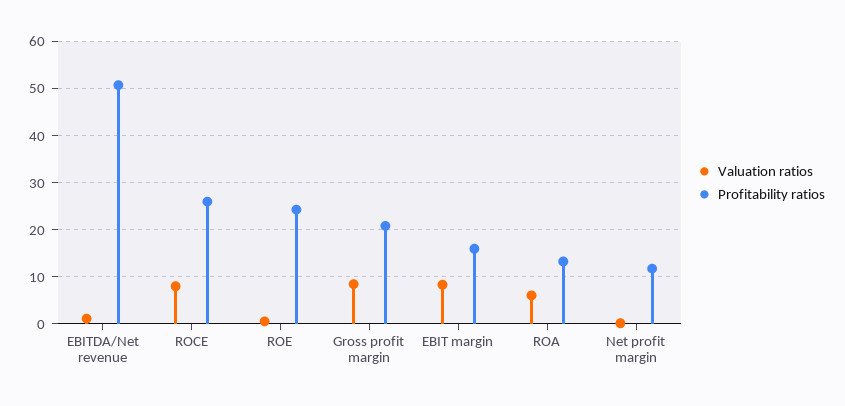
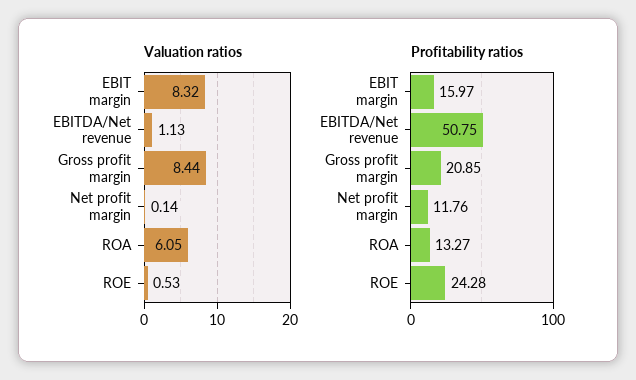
Valuation ratios, ROCE: 8 -> none
Profitability ratios, ROCE: 26 -> none

